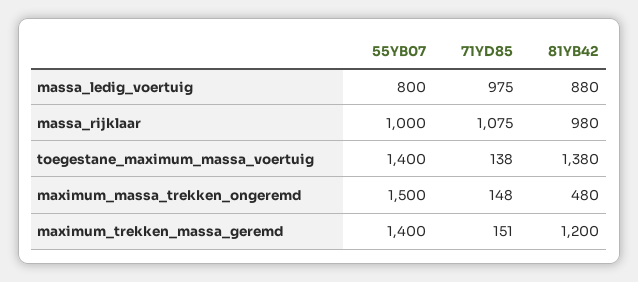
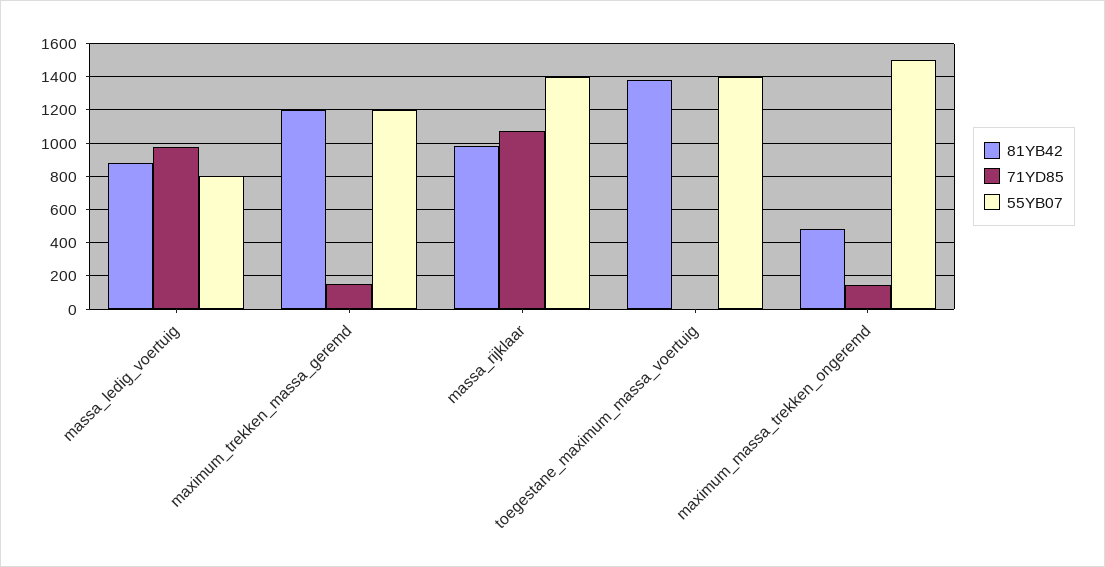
55YB07, massa_rijklaar: 1000 -> 1400
71YD85, toegestane_maximum_massa_voertuig: 138 -> 0
55YB07, maximum_trekken_massa_geremd: 1400 -> 1200

